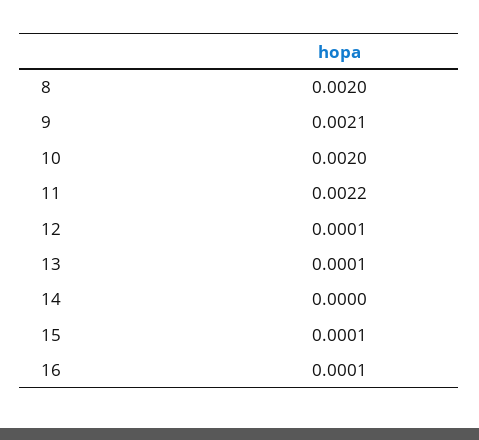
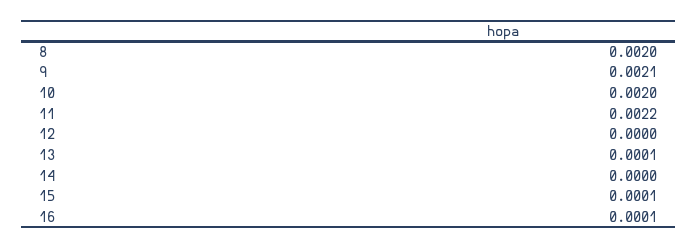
12: 0.0001 -> 0

